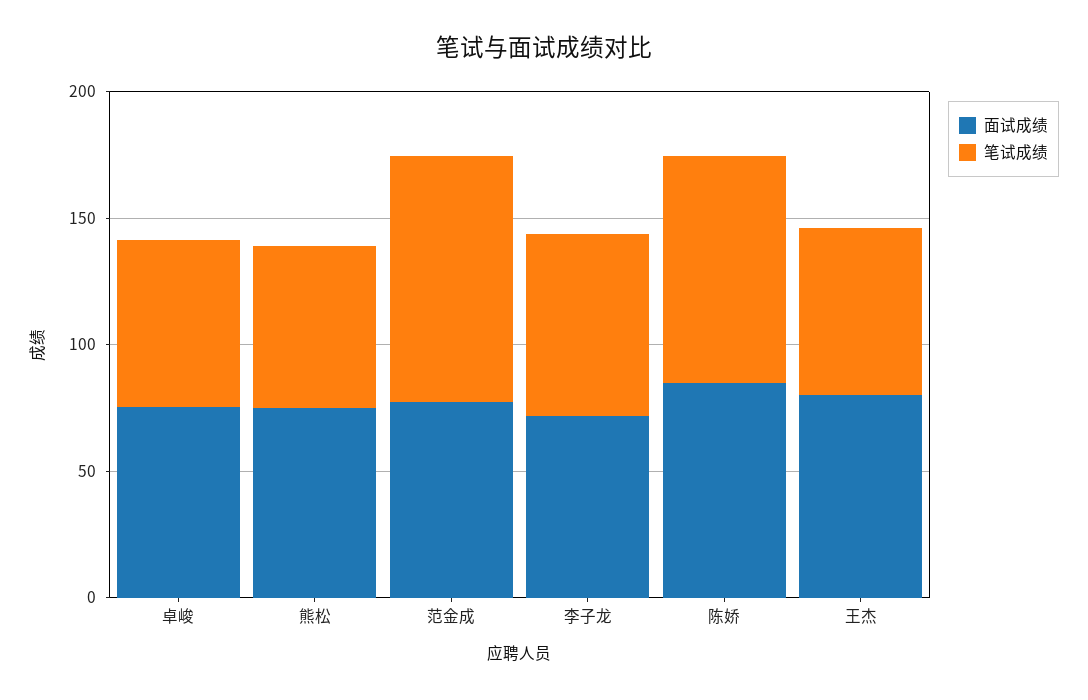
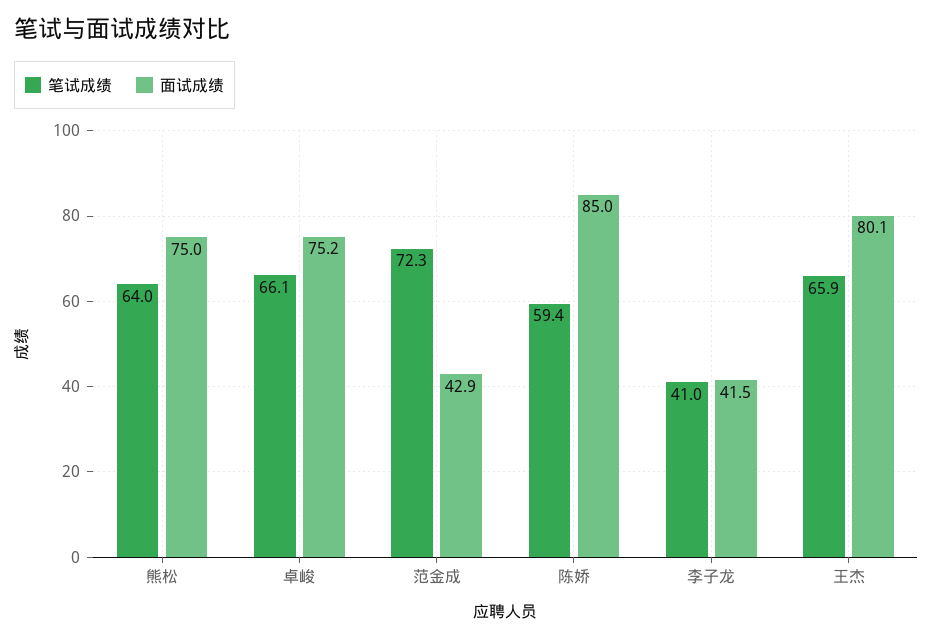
面试成绩, 范金成: 80 -> 42.9
笔试成绩, 范金成: 100 -> 72.3
面试成绩, 李子龙: 70 -> 41.5
笔试成绩, 李子龙: 70 -> 41
笔试成绩, 陈娇: 90 -> 59.4

